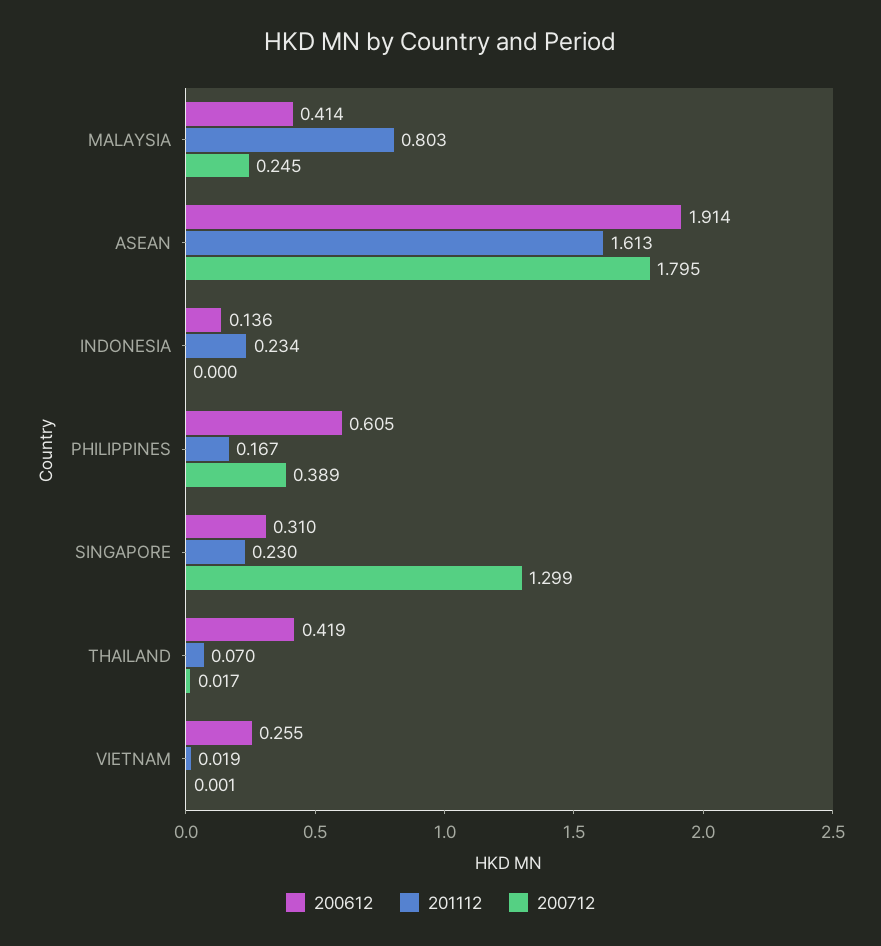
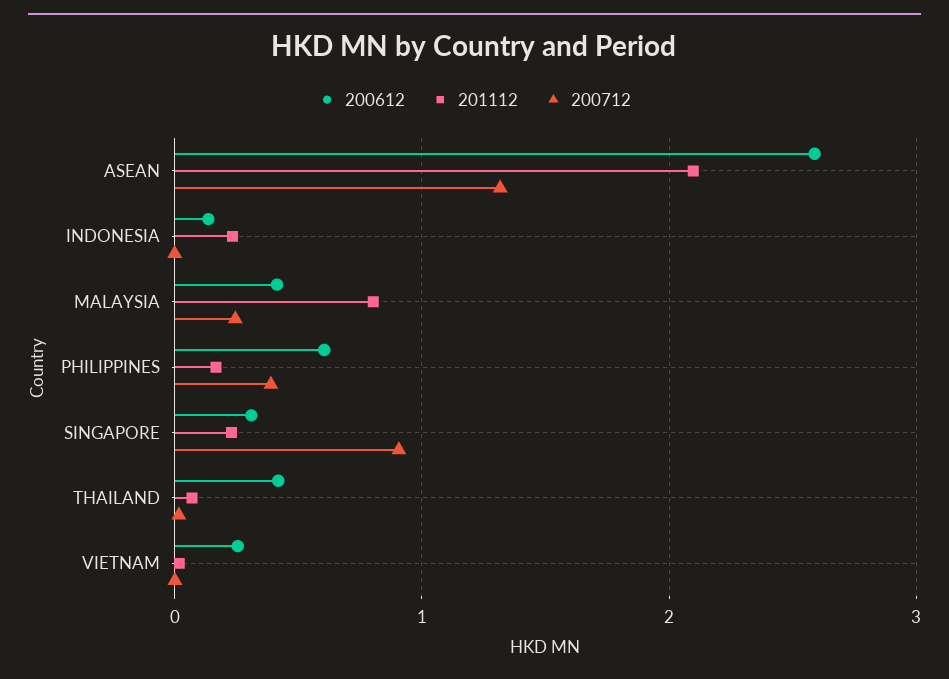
200612, ASEAN: 1.914 -> 2.6
201112, ASEAN: 1.613 -> 2.1
200712, ASEAN: 1.795 -> 1.3
200712, SINGAPORE: 1.299 -> 0.9

